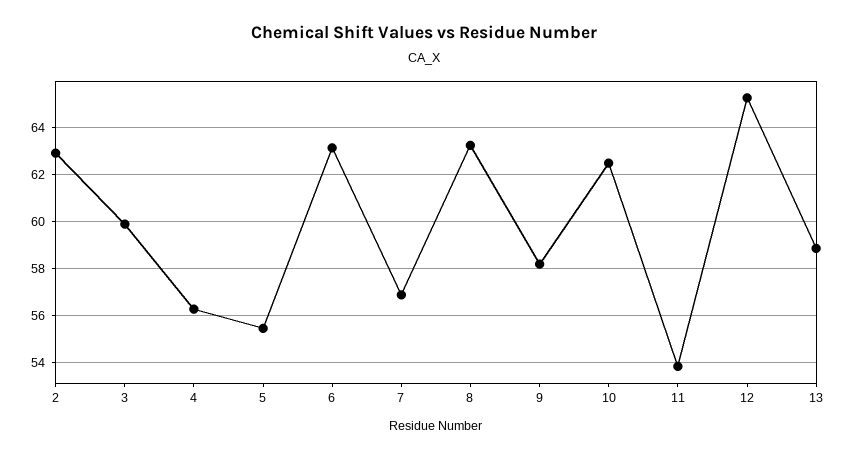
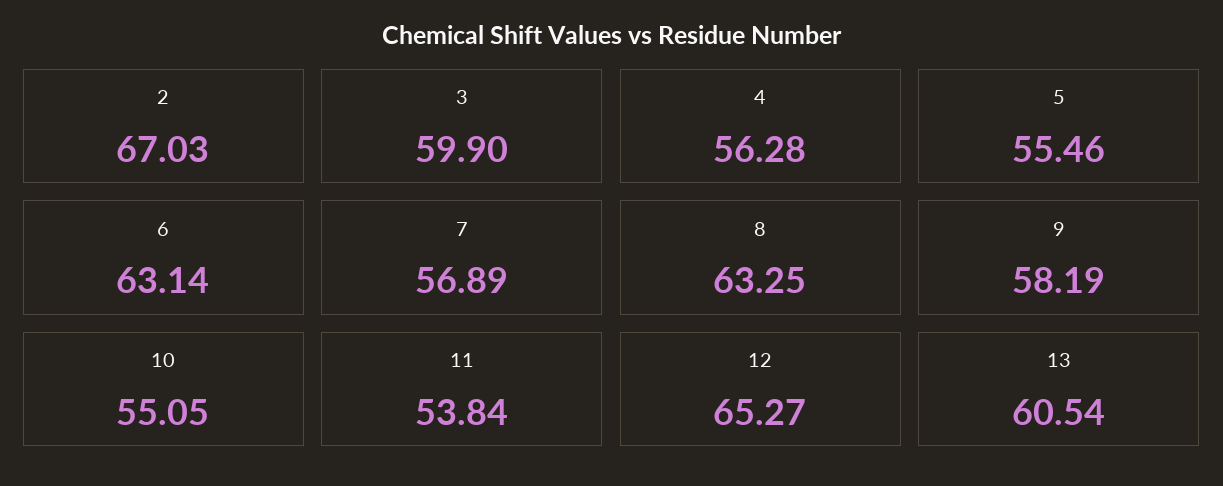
2: 63 -> 67.03
10: 62.5 -> 55.05
13: 59 -> 60.54

